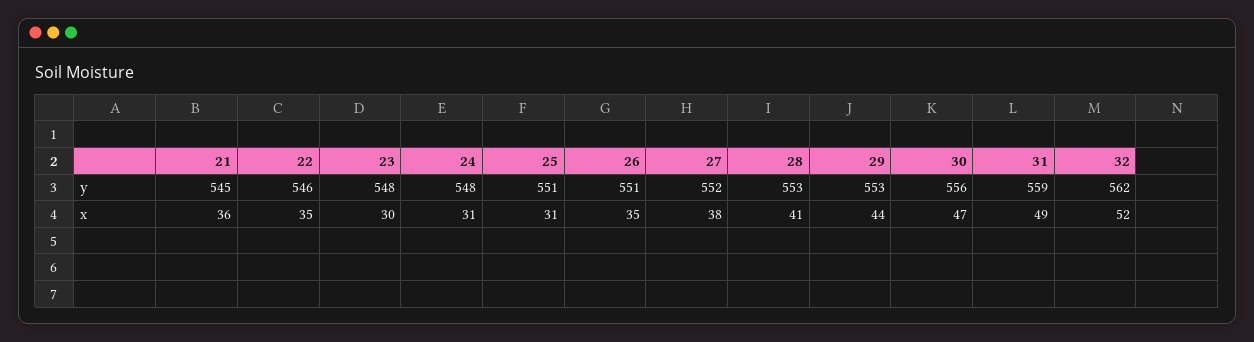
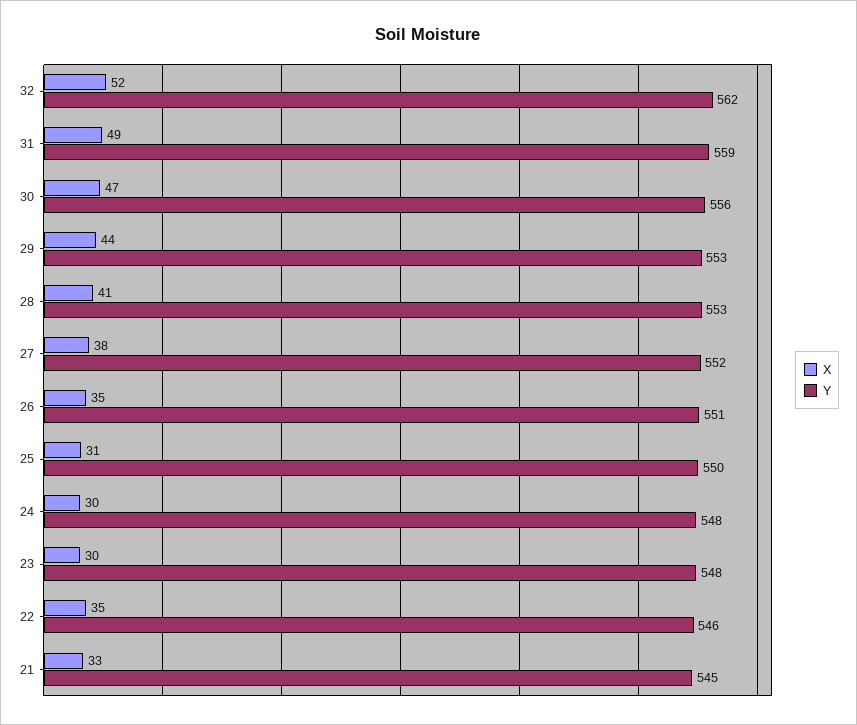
y, 25: 551 -> 550
x, 21: 36 -> 33
x, 24: 31 -> 30

